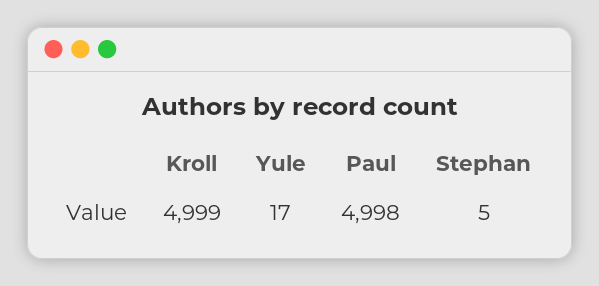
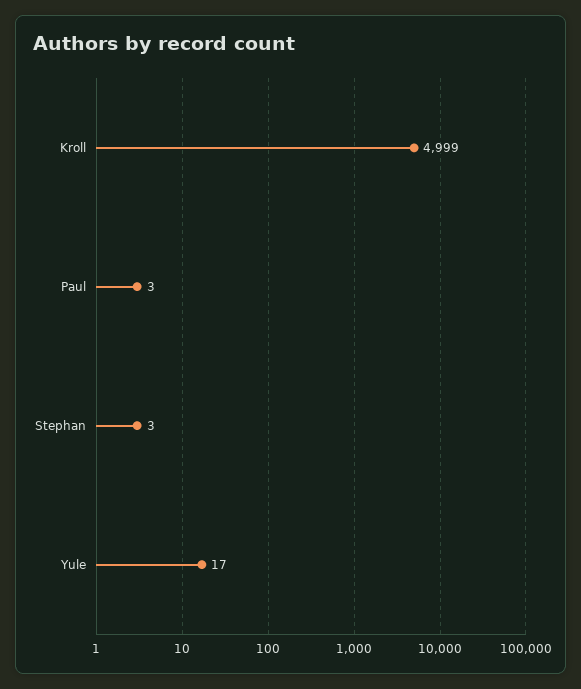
Paul: 4998 -> 3
Stephan: 5 -> 3

